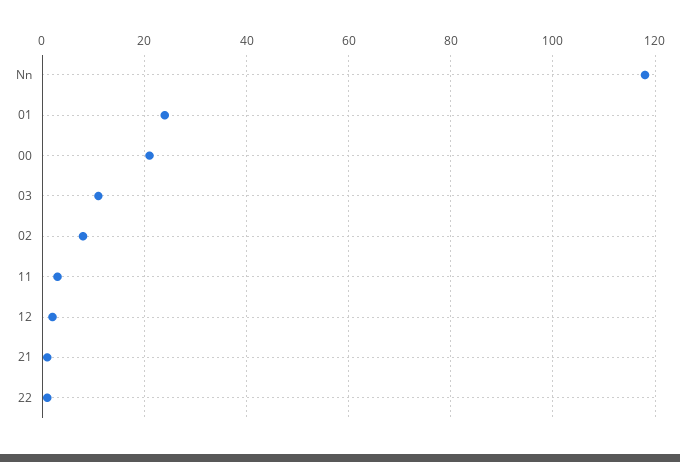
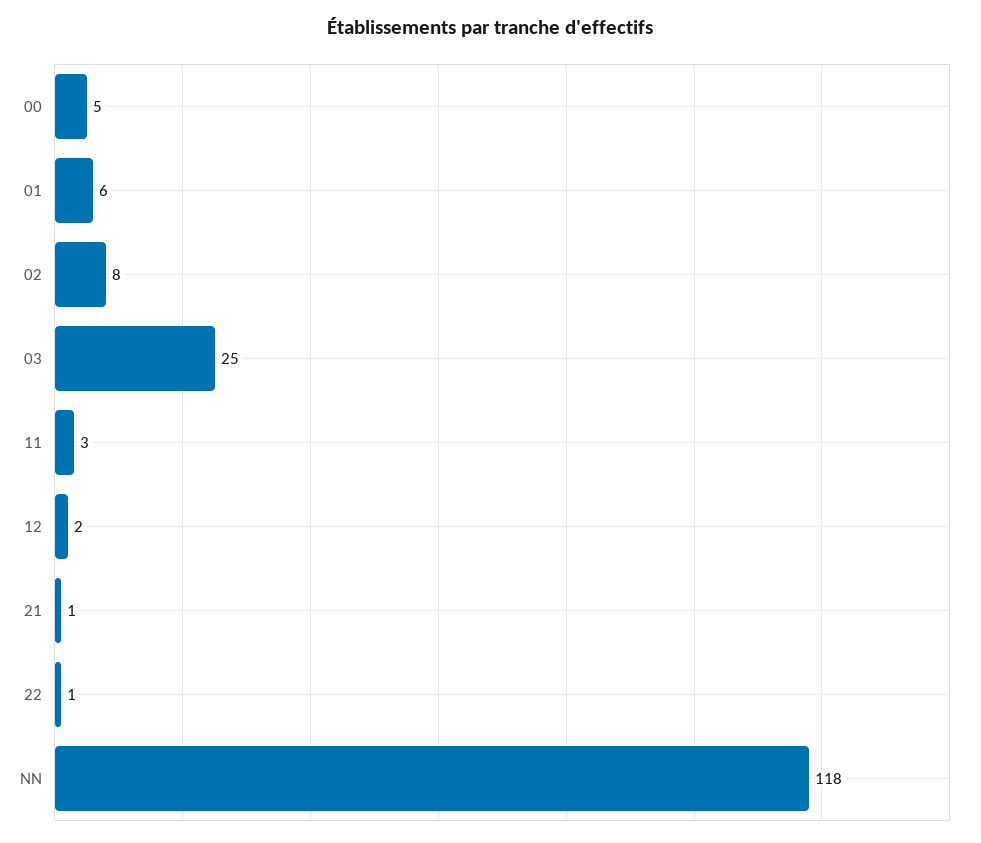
01: 25 -> 6
00: 20 -> 5
03: 10 -> 25

